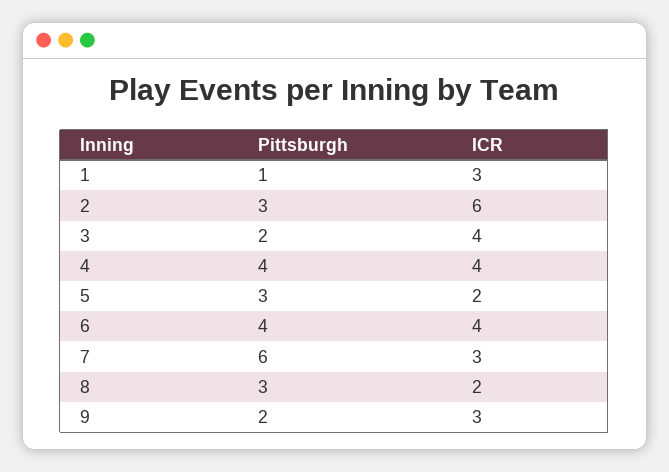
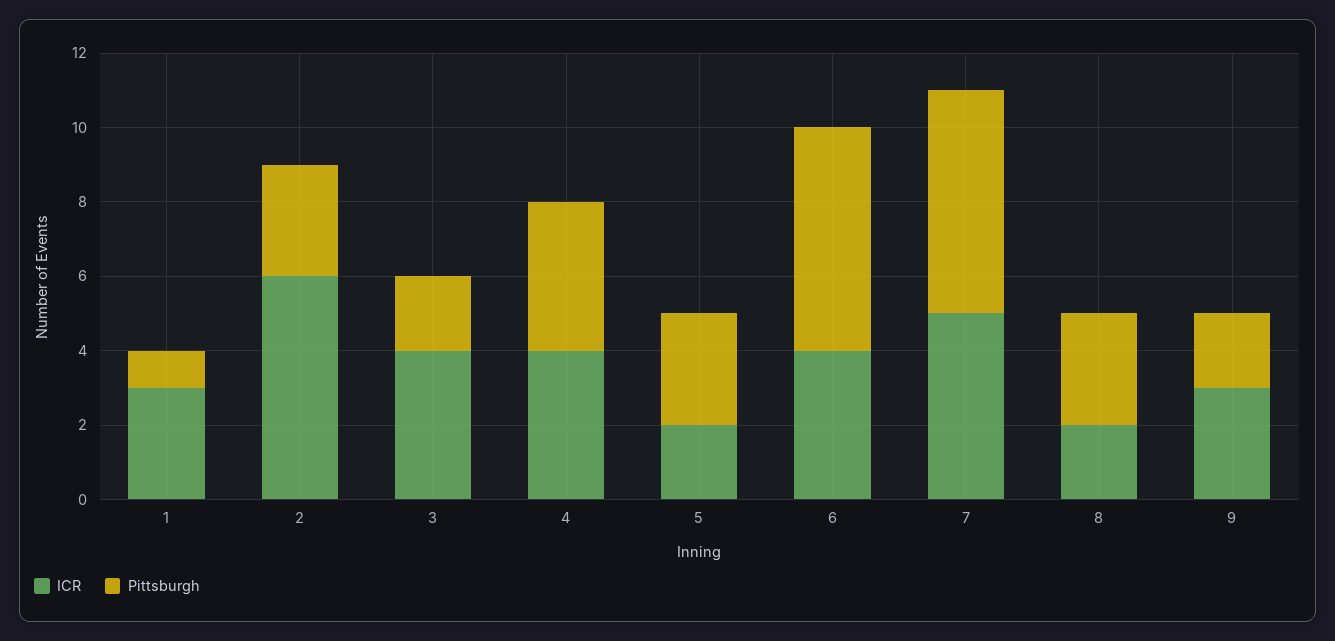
Pittsburgh, 6: 4 -> 6
ICR, 7: 3 -> 5

